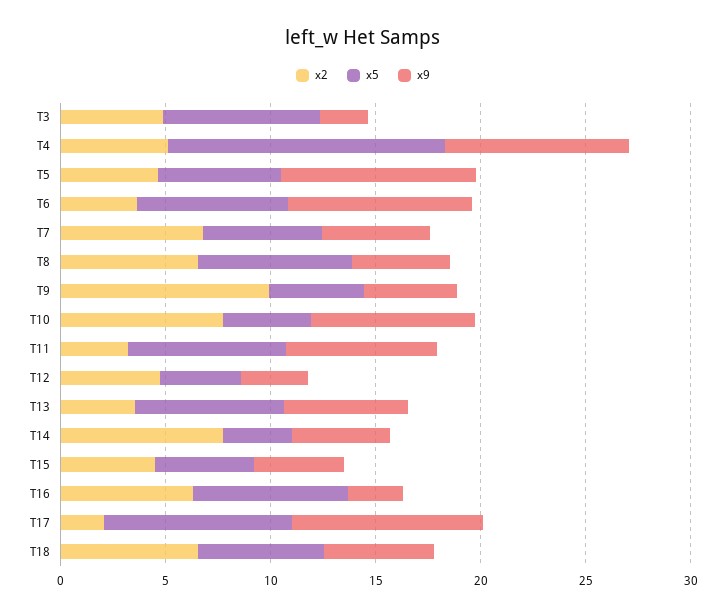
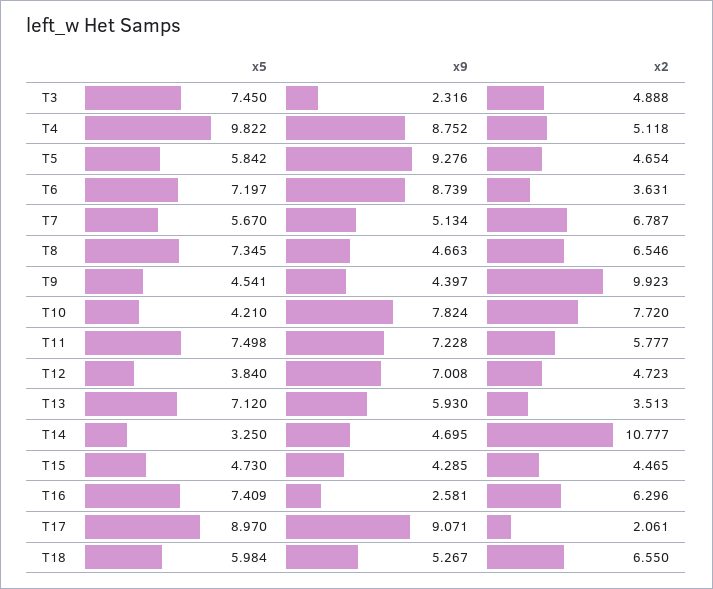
x5, T4: 13 -> 9.822
x2, T11: 3 -> 5.777
x9, T12: 3 -> 7.008
x2, T14: 8 -> 10.777

